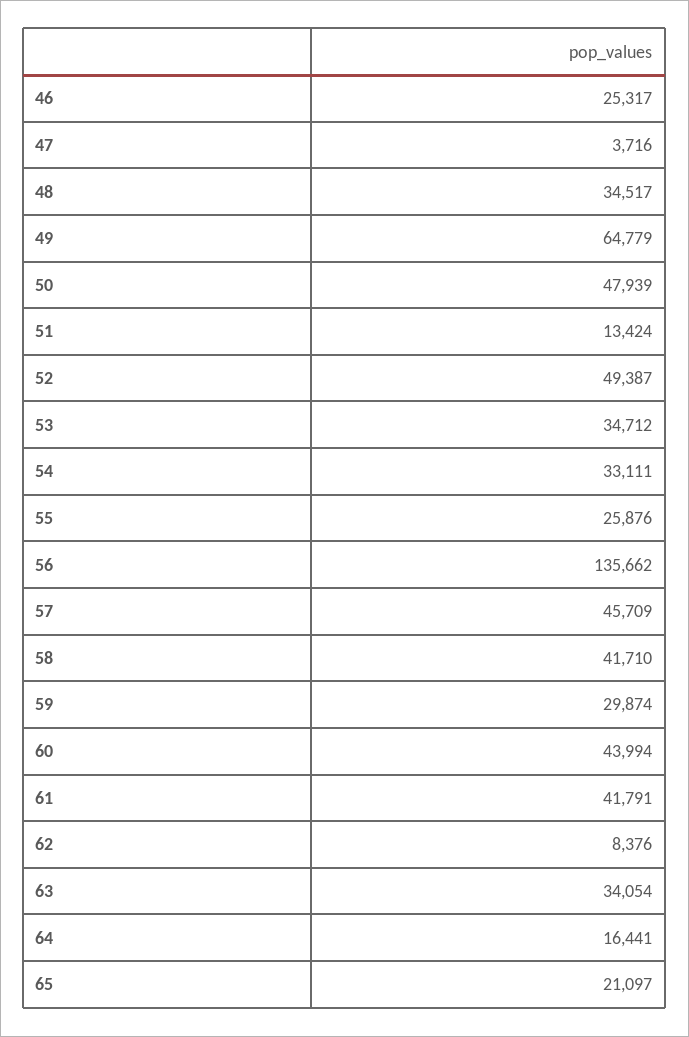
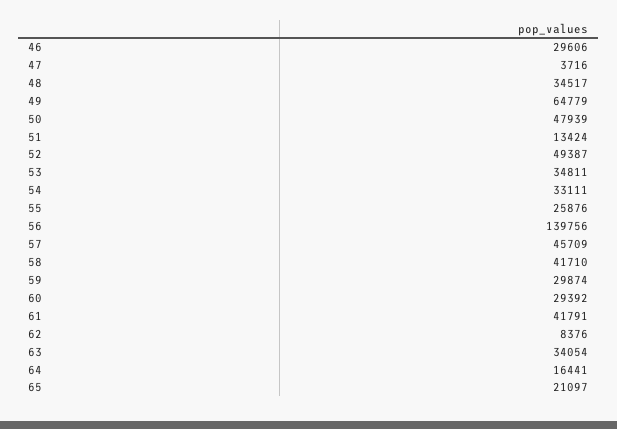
46: 25317 -> 29606
53: 34712 -> 34811
56: 135662 -> 139756
60: 43994 -> 29392

